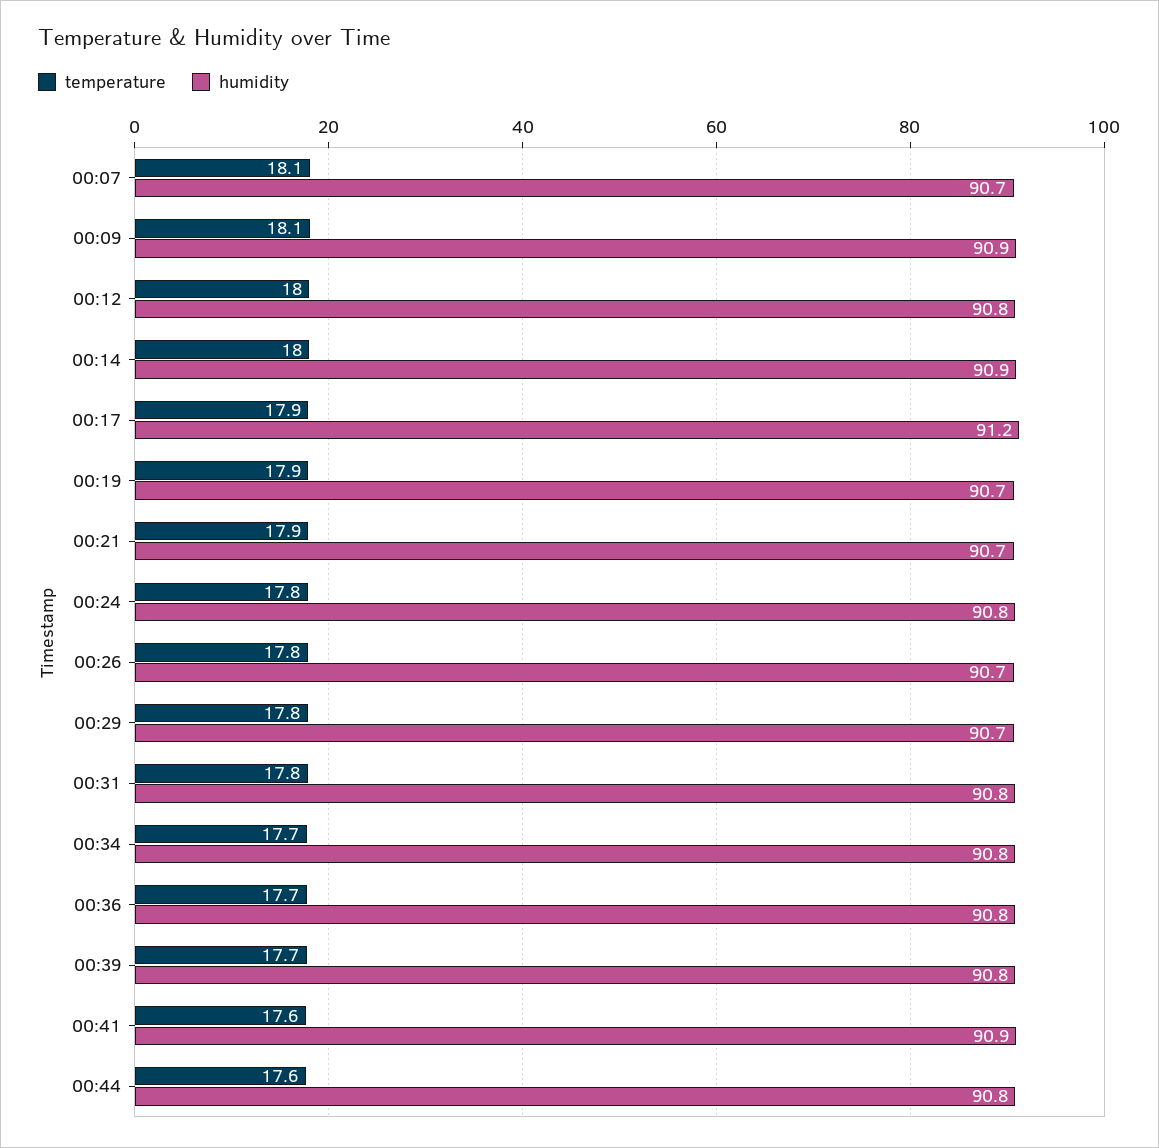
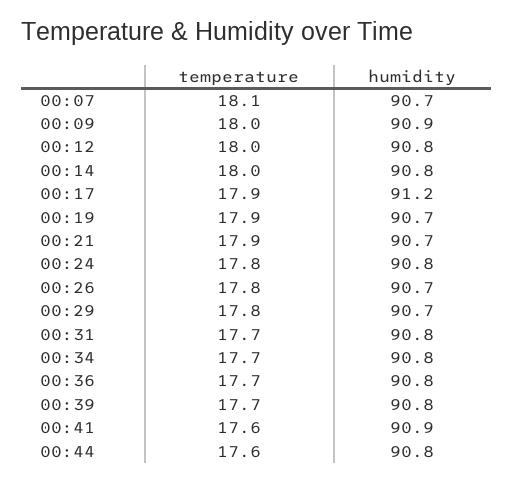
temperature, 00:09: 18.1 -> 18
humidity, 00:14: 90.9 -> 90.8
temperature, 00:31: 17.8 -> 17.7

